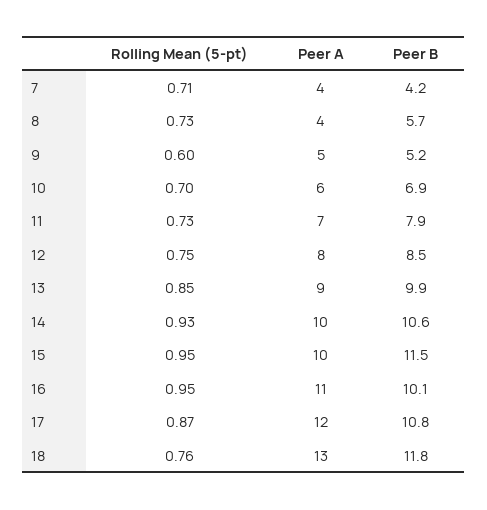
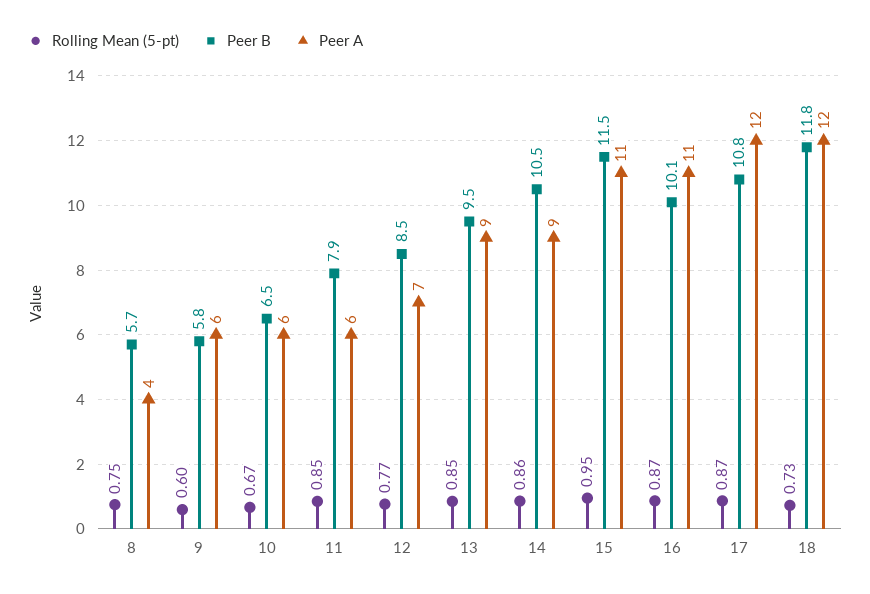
Rolling Mean (5-pt), 7: 0.71 -> none
Peer A, 7: 4 -> none
Peer B, 7: 4.2 -> none
Rolling Mean (5-pt), 8: 0.73 -> 0.75
Peer A, 9: 5 -> 6
Peer B, 9: 5.2 -> 5.8
Rolling Mean (5-pt), 10: 0.7 -> 0.67
Peer B, 10: 6.9 -> 6.5
Rolling Mean (5-pt), 11: 0.73 -> 0.85
Peer A, 11: 7 -> 6
Rolling Mean (5-pt), 12: 0.75 -> 0.77
Peer A, 12: 8 -> 7
Peer B, 13: 9.9 -> 9.5
Rolling Mean (5-pt), 14: 0.93 -> 0.86
Peer A, 14: 10 -> 9
Peer B, 14: 10.6 -> 10.5
Peer A, 15: 10 -> 11
Rolling Mean (5-pt), 16: 0.95 -> 0.87
Rolling Mean (5-pt), 18: 0.76 -> 0.73
Peer A, 18: 13 -> 12

